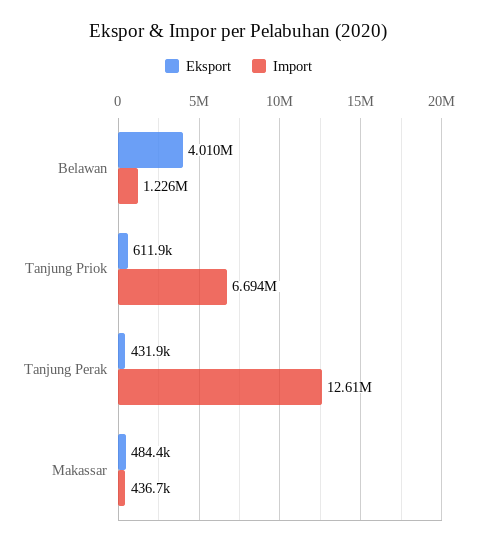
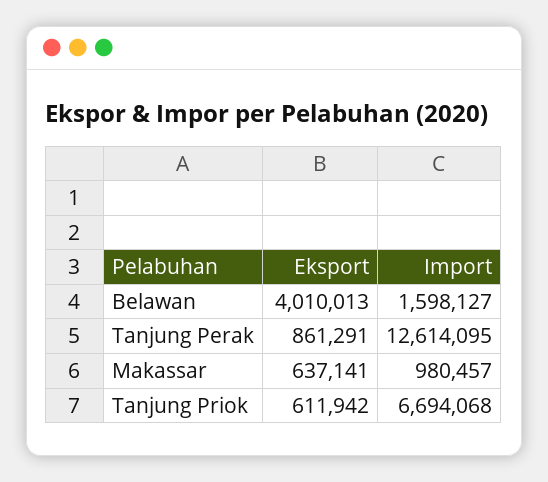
Import, Belawan: 1226000 -> 1598127
Eksport, Tanjung Perak: 431900 -> 861291
Eksport, Makassar: 484400 -> 637141
Import, Makassar: 436700 -> 980457

